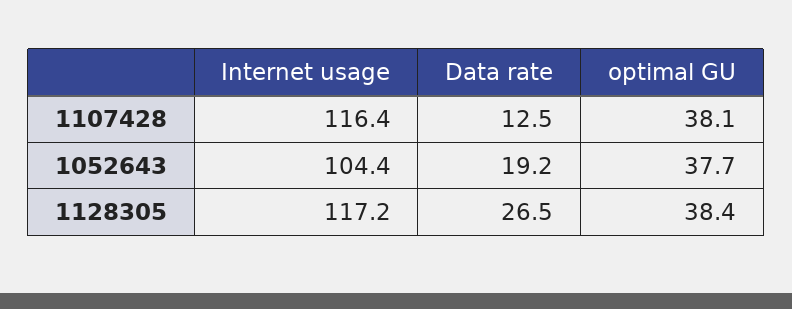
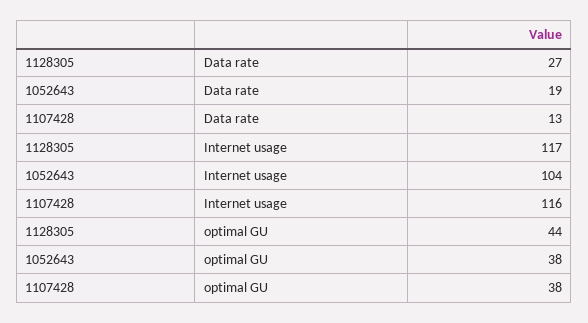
optimal GU, 1128305: 38.4 -> 44

